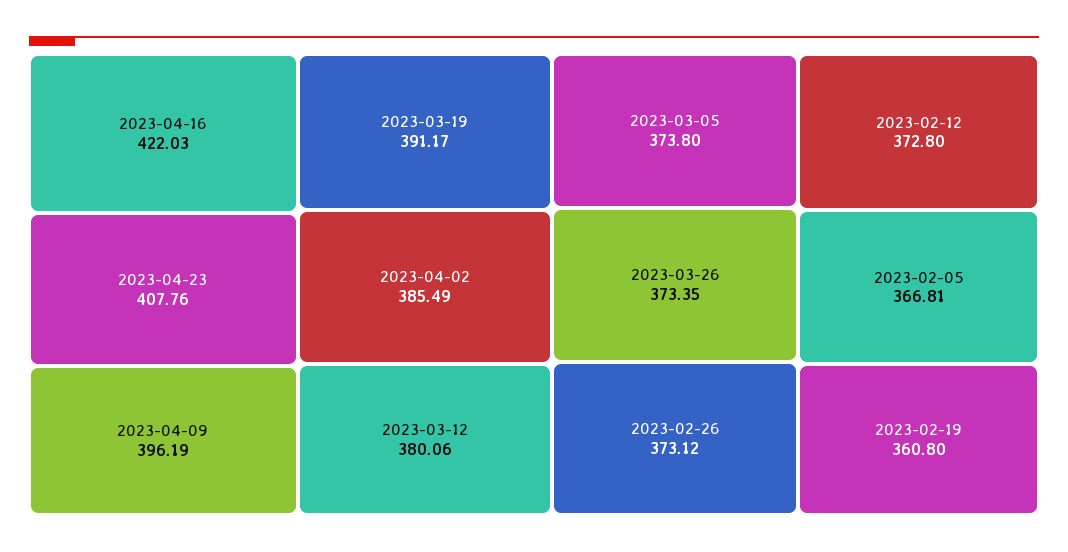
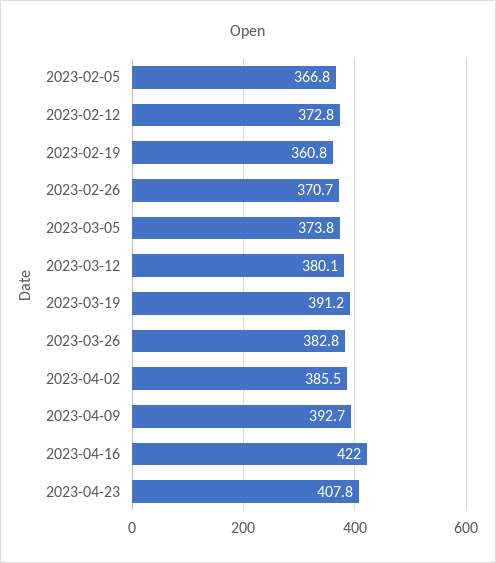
2023-04-09: 396.19 -> 392.7
2023-03-26: 373.35 -> 382.8
2023-02-26: 373.12 -> 370.7

